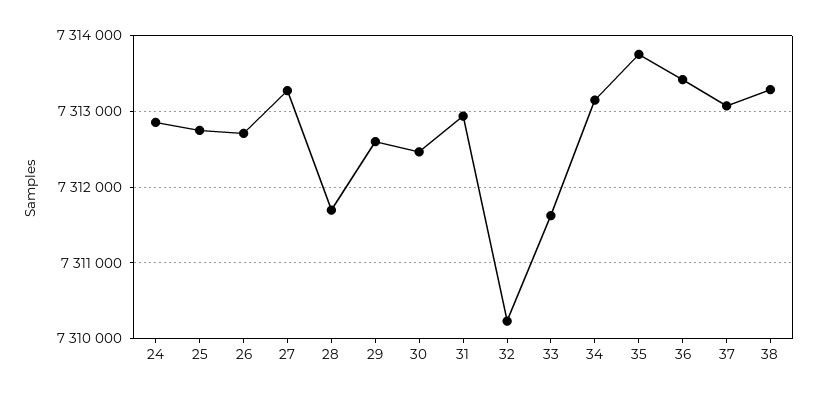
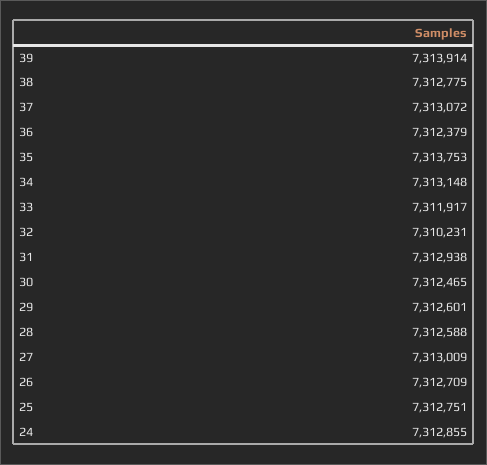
27: 7313300 -> 7313009
28: 7311700 -> 7312588
33: 7311600 -> 7311917
36: 7313400 -> 7312379
38: 7313300 -> 7312775
39: none -> 7313914

